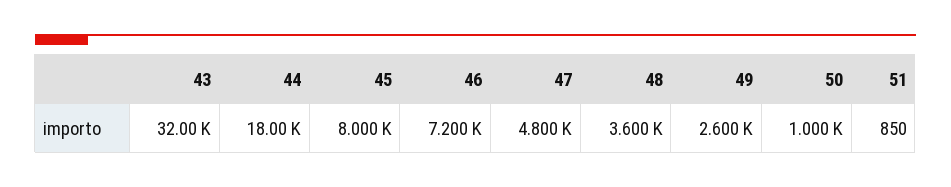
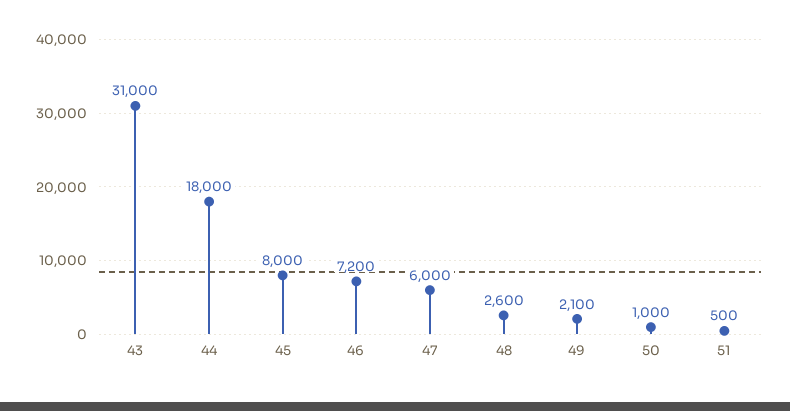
43: 32000 -> 31000
47: 4800 -> 6000
48: 3600 -> 2600
49: 2600 -> 2100
51: 850 -> 500

